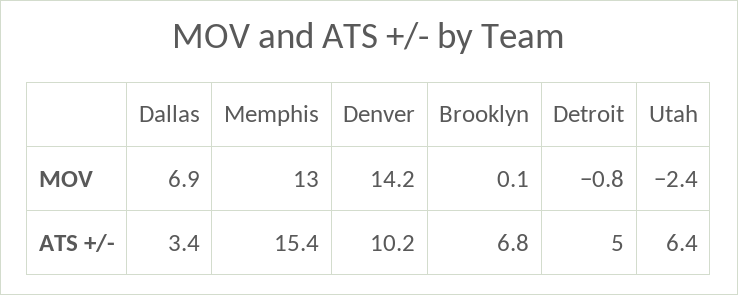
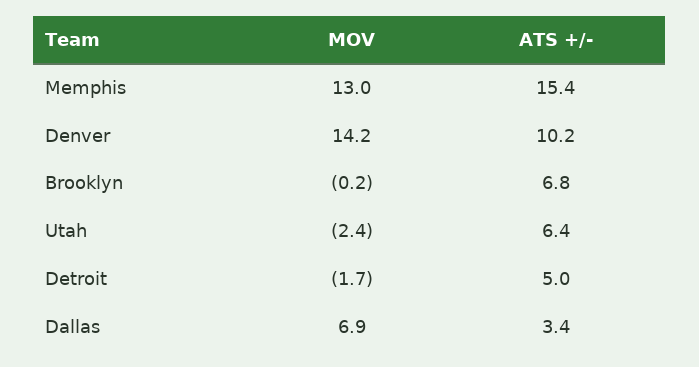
Brooklyn, MOV: 0.1 -> -0.2
Detroit, MOV: -0.8 -> -1.7

